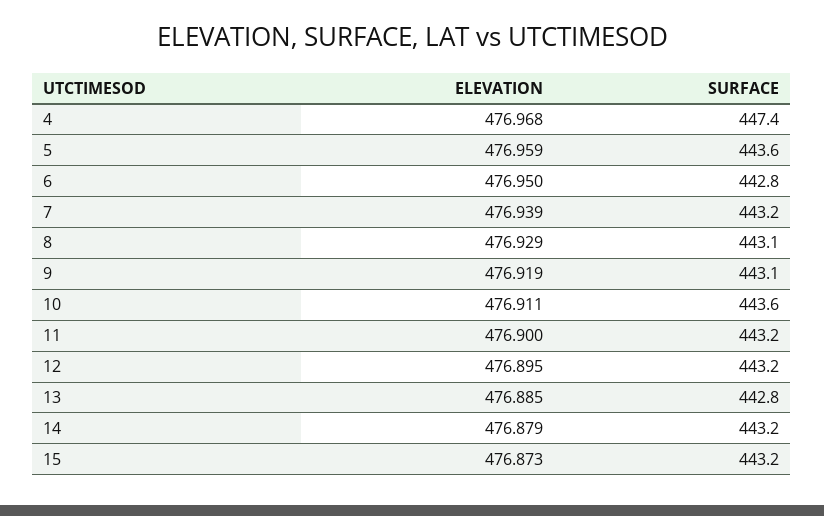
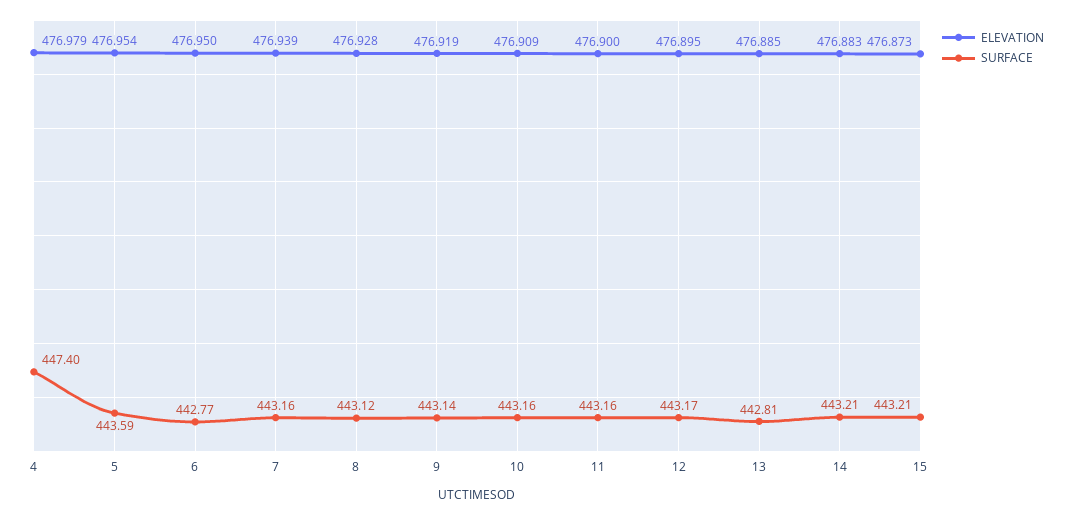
ELEVATION, 4: 476.968 -> 476.979
ELEVATION, 5: 476.959 -> 476.954
ELEVATION, 8: 476.929 -> 476.928
ELEVATION, 10: 476.911 -> 476.909
SURFACE, 10: 443.6 -> 443.16
ELEVATION, 14: 476.879 -> 476.883

